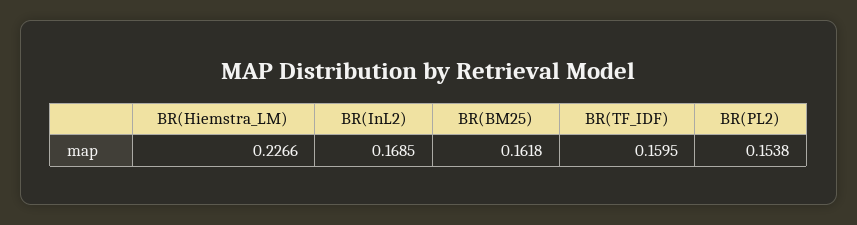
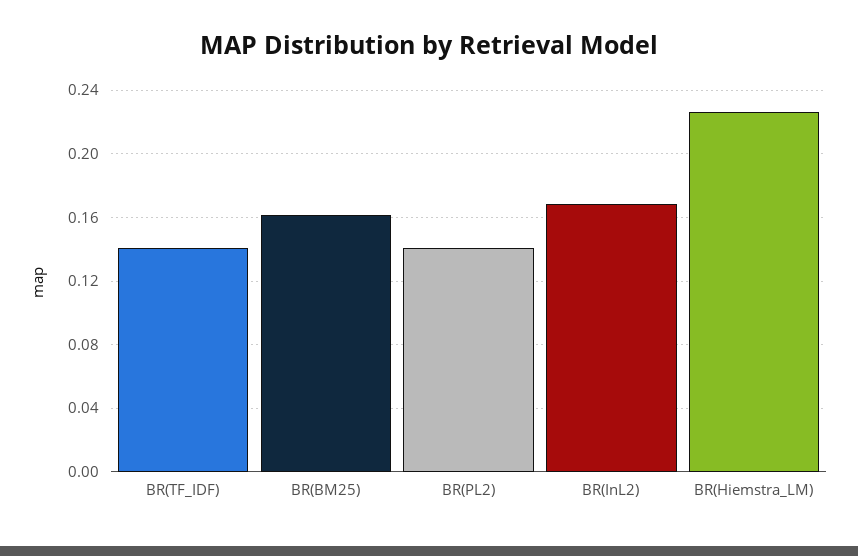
BR(TF_IDF): 0.1595 -> 0.14
BR(PL2): 0.1538 -> 0.14

